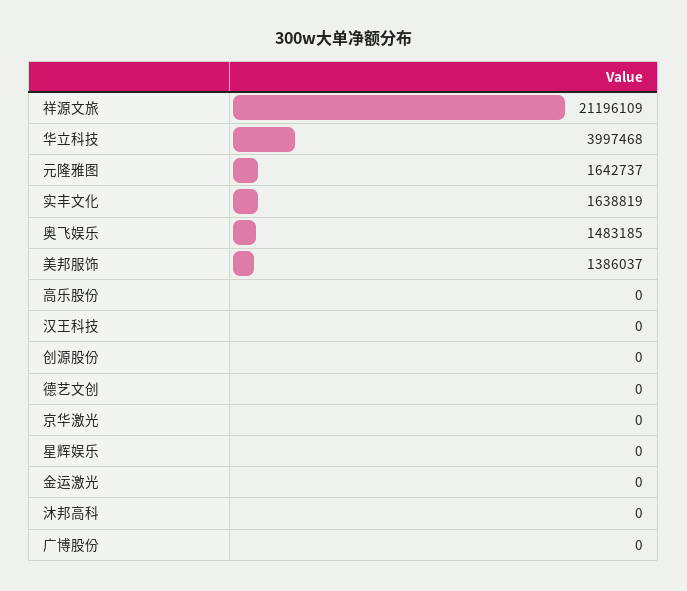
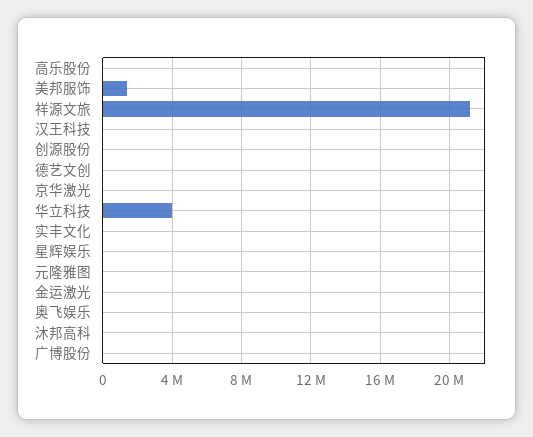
元隆雅图: 1642737 -> 0
实丰文化: 1638819 -> 0
奥飞娱乐: 1483185 -> 0

